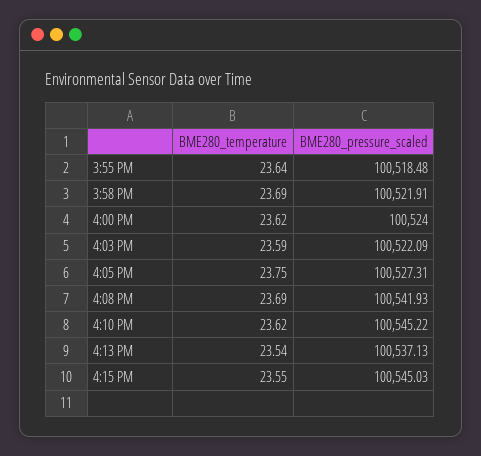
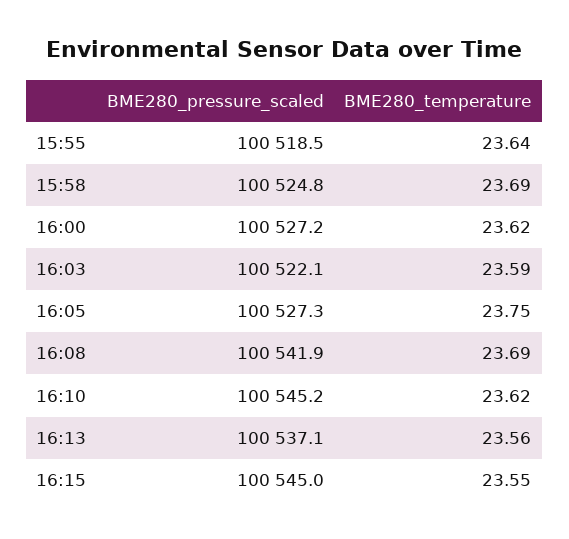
BME280_pressure_scaled, 3:58 PM: 100521.91 -> 100524.8
BME280_pressure_scaled, 4:00 PM: 100524 -> 100527.2
BME280_temperature, 4:13 PM: 23.54 -> 23.56

